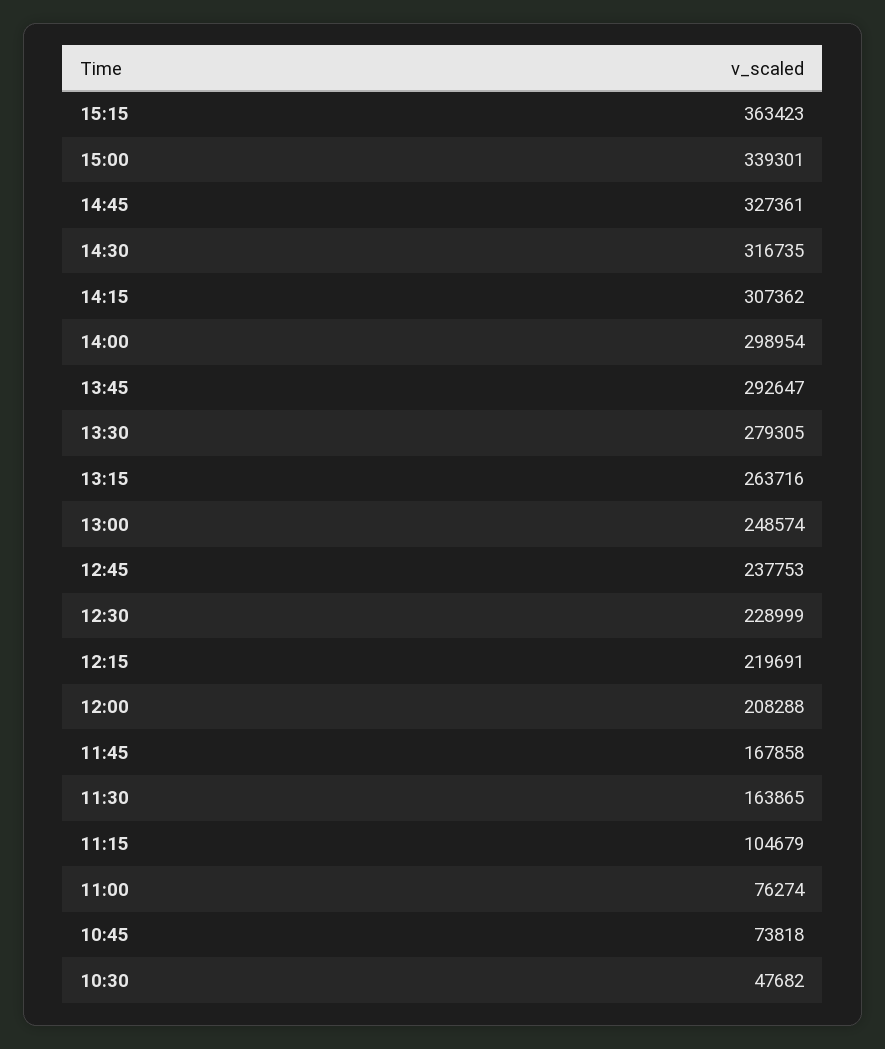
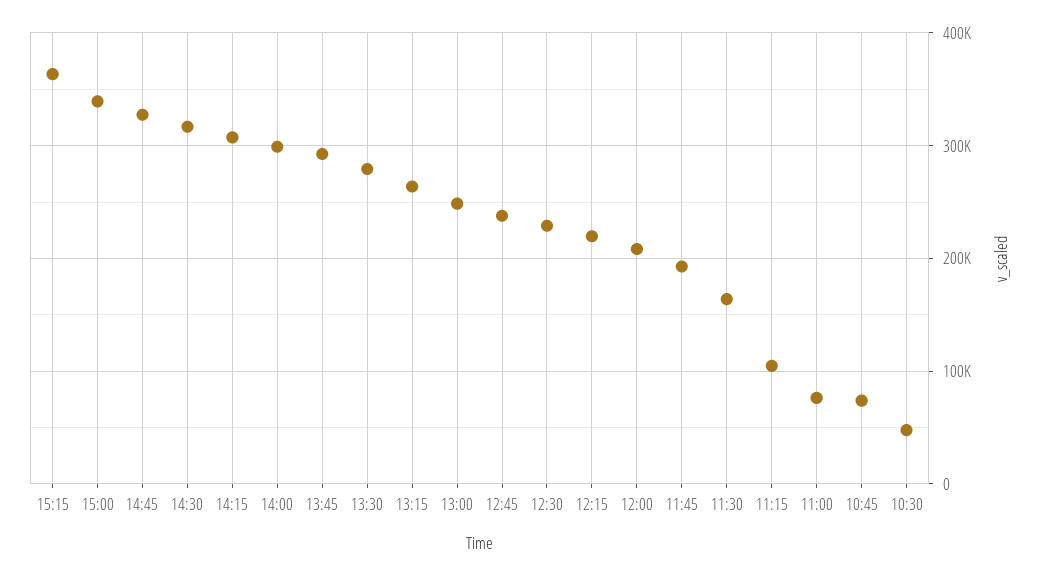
11:45: 167858 -> 190000

